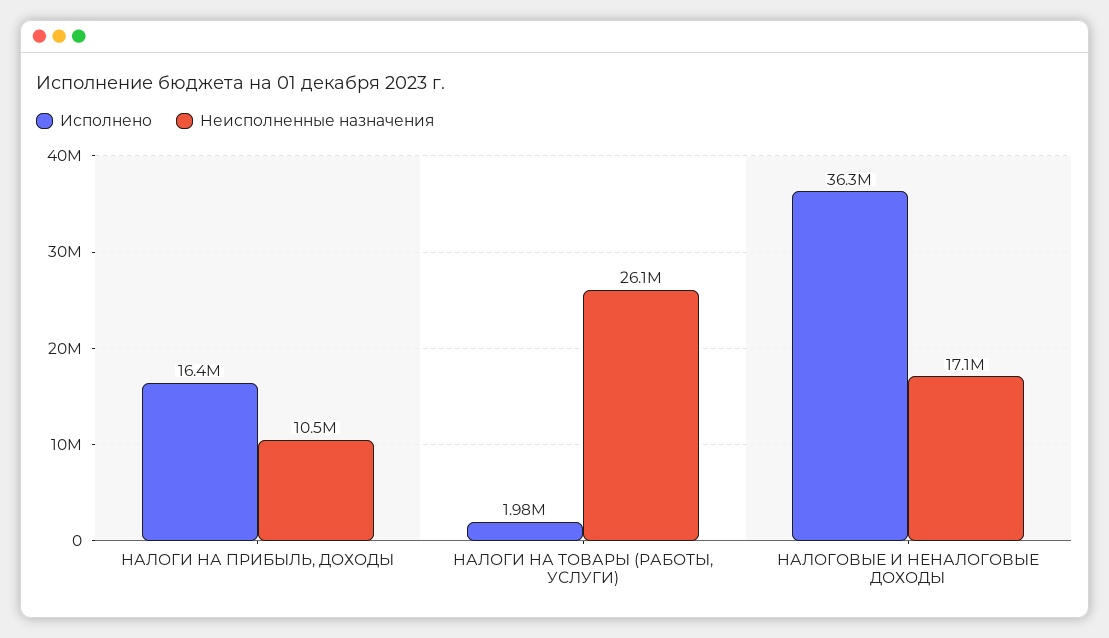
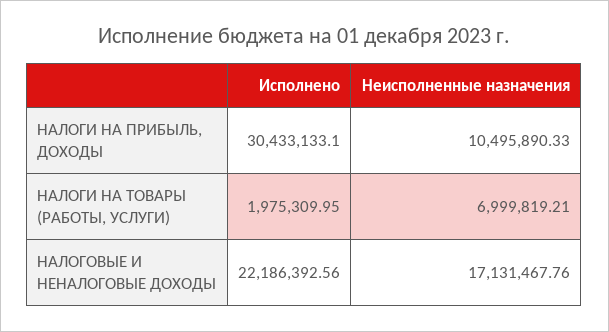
Исполнено, НАЛОГИ НА ПРИБЫЛЬ, ДОХОДЫ: 16400000 -> 30433133.1
Неисполненные назначения, НАЛОГИ НА ТОВАРЫ (РАБОТЫ, УСЛУГИ): 26100000 -> 6999819.21
Исполнено, НАЛОГОВЫЕ И НЕНАЛОГОВЫЕ ДОХОДЫ: 36300000 -> 22186392.56

